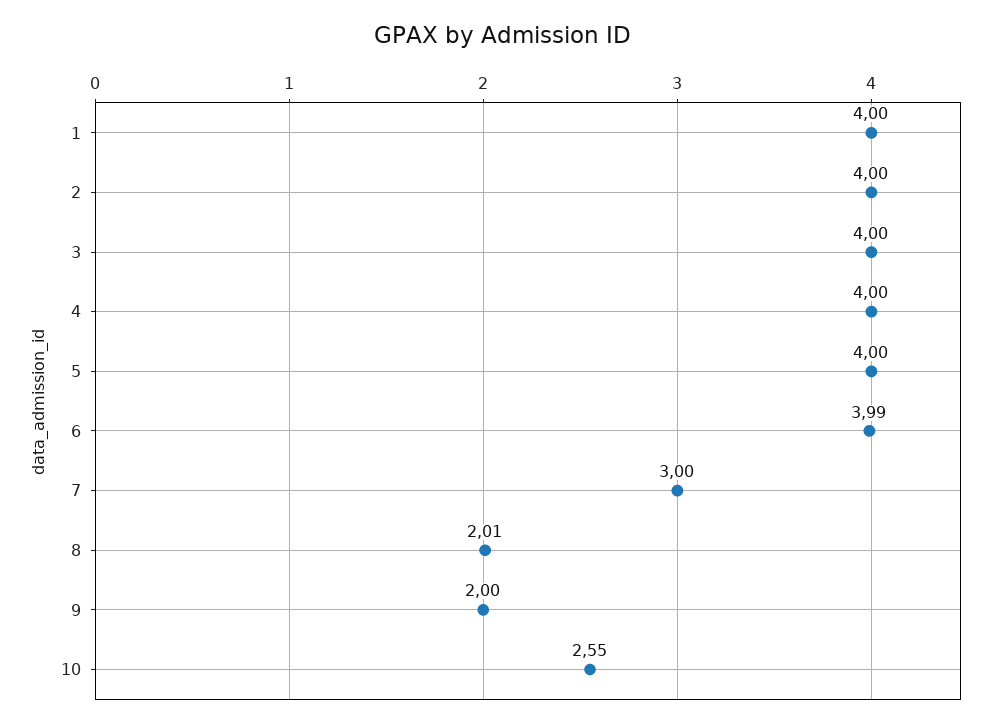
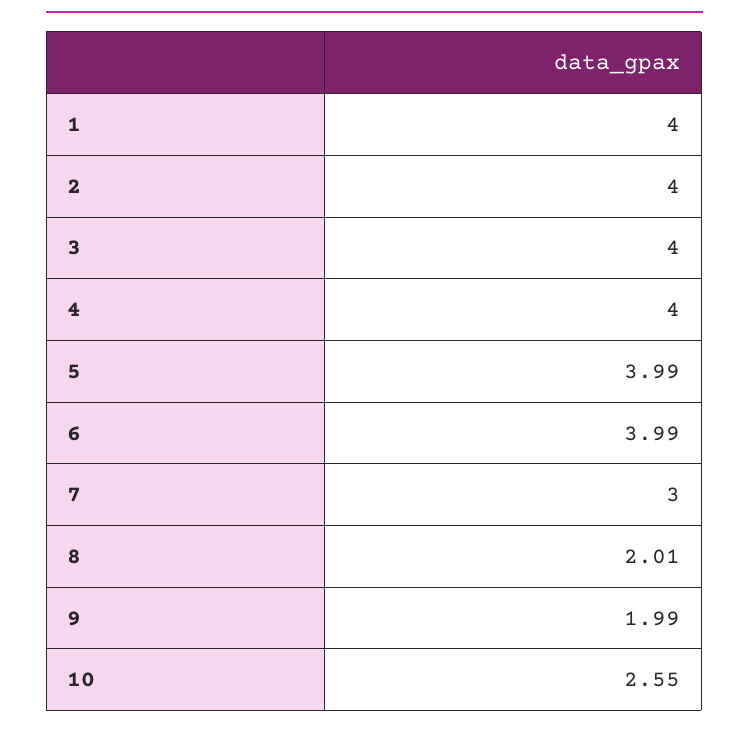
5: 4 -> 3.99
9: 2 -> 1.99

